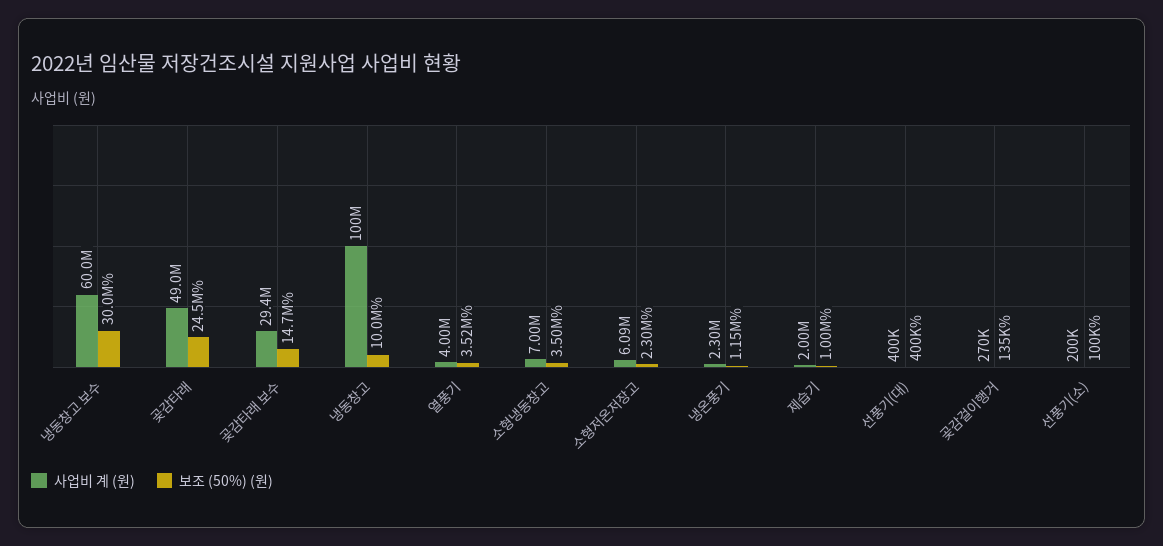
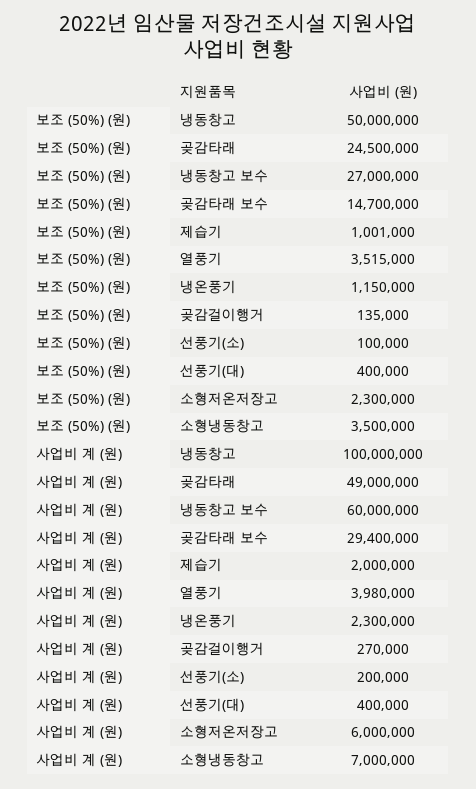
보조 (50%) (원), 냉동창고 보수: 30000000 -> 27000000
보조 (50%) (원), 냉동창고: 10000000 -> 50000000
사업비 계 (원), 열풍기: 4000000 -> 3980000
사업비 계 (원), 소형저온저장고: 6090000 -> 6000000

